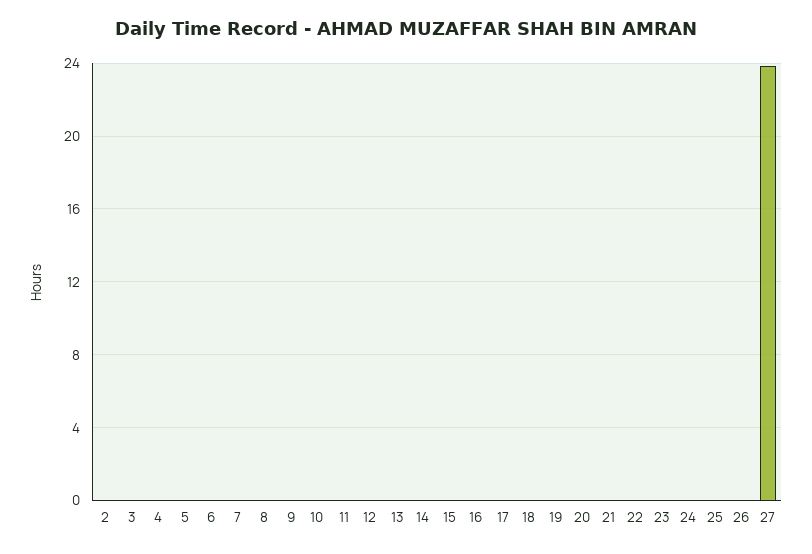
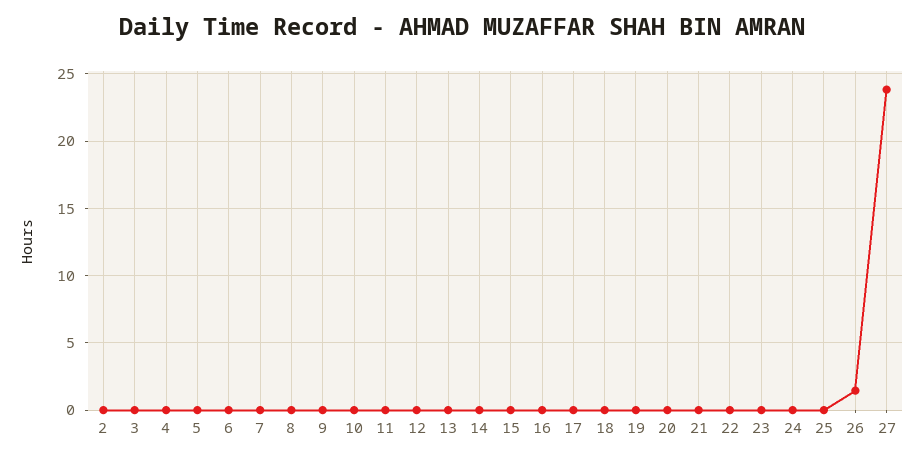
26: 0 -> 1.5

